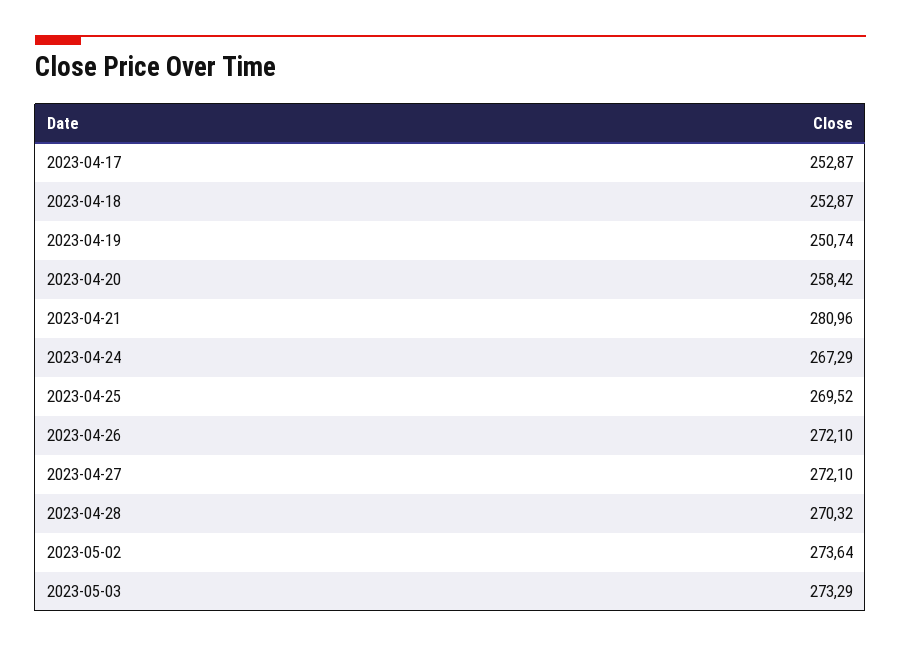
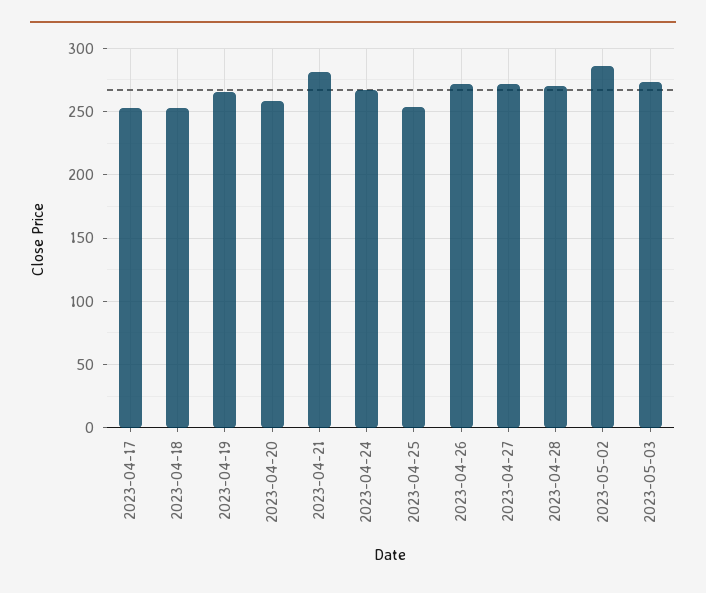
2023-04-19: 250.74 -> 265
2023-04-25: 269.52 -> 255
2023-05-02: 273.64 -> 285

